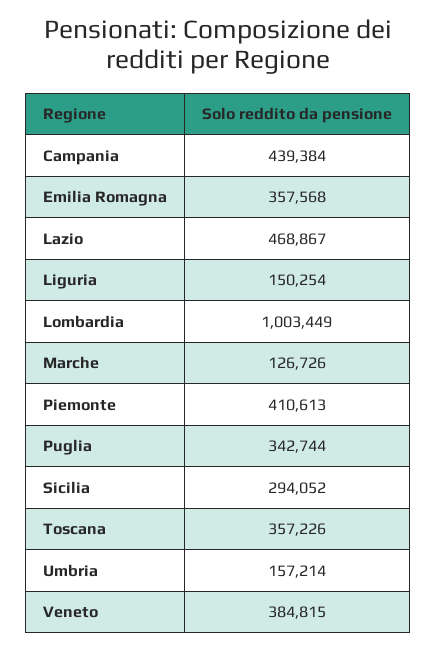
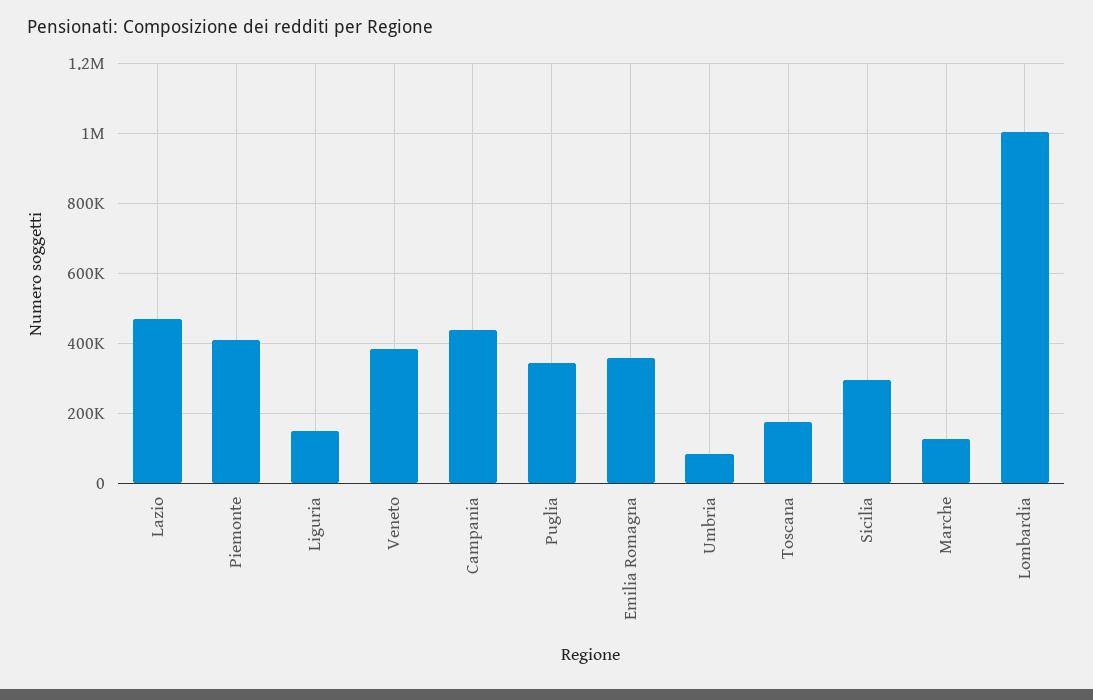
Toscana: 357226 -> 180000
Umbria: 157214 -> 80000

